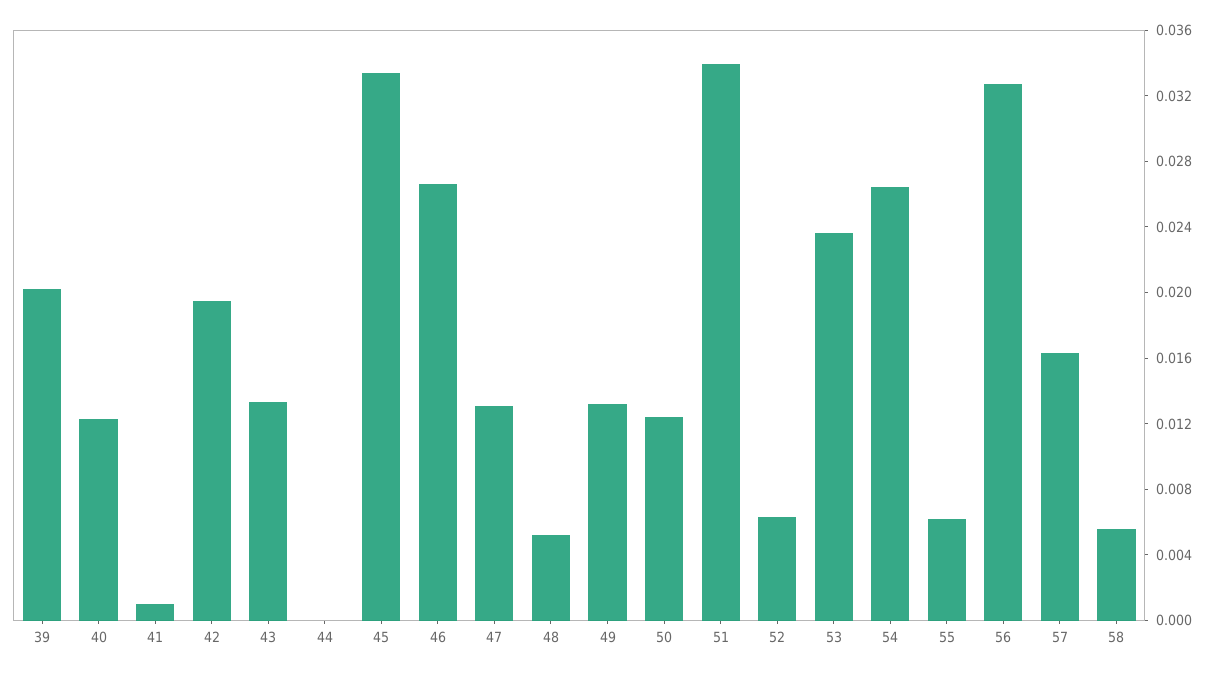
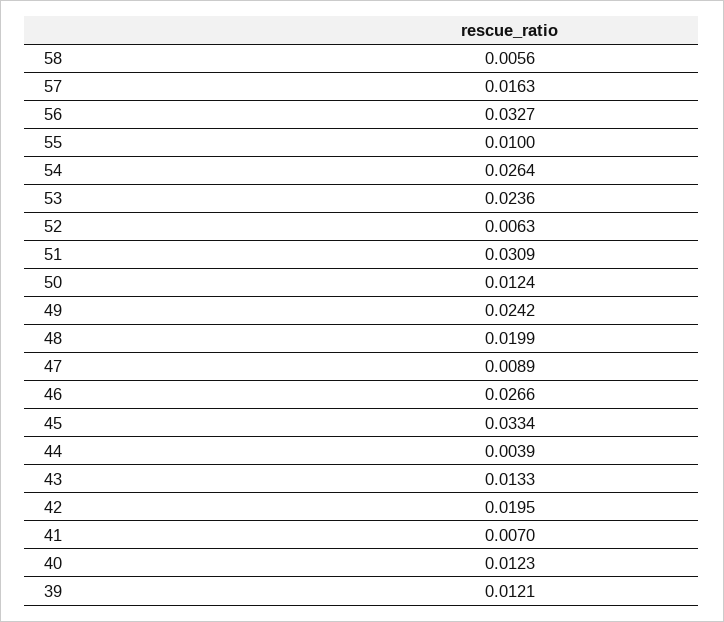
39: 0.02 -> 0.0121
41: 0.001 -> 0.007
44: 0 -> 0.0039
47: 0.013 -> 0.0089
48: 0.005 -> 0.0199
49: 0.013 -> 0.0242
51: 0.034 -> 0.0309
55: 0.006 -> 0.01

